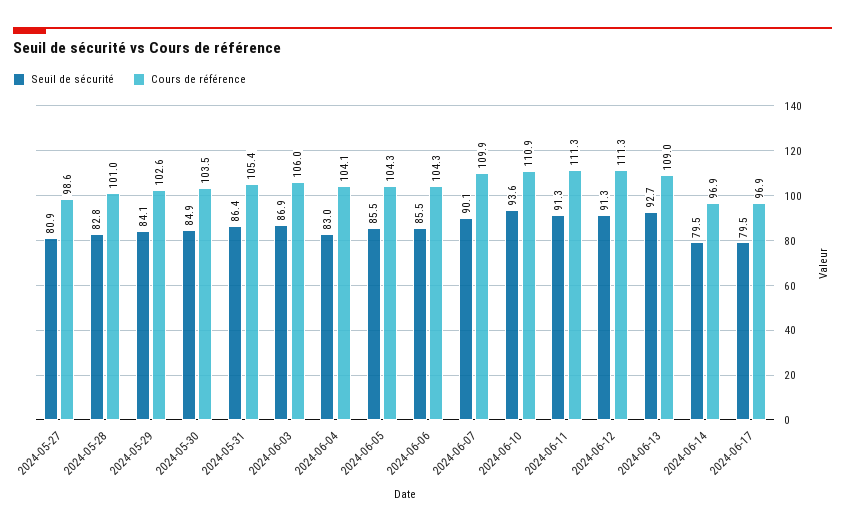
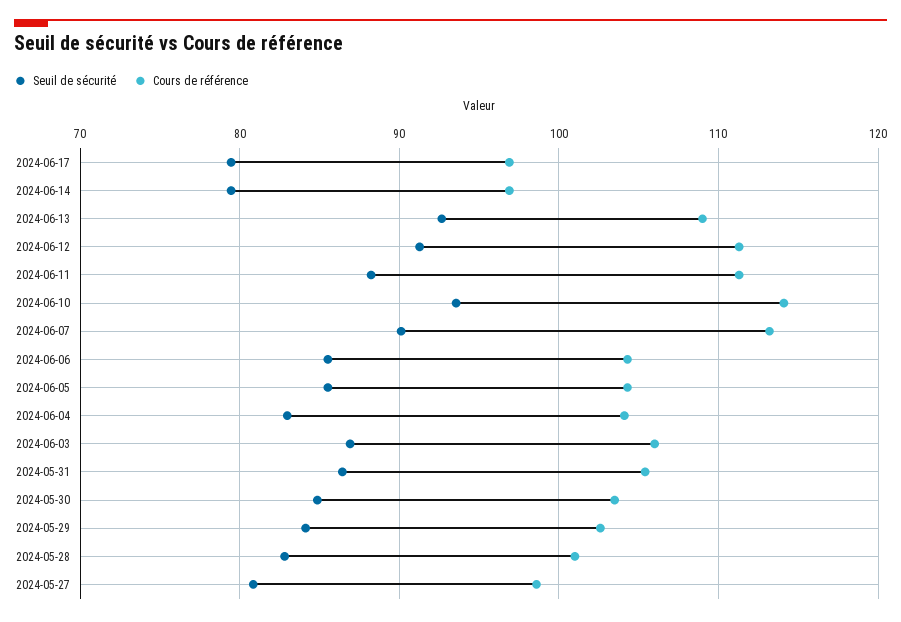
Cours de référence, 2024-06-07: 109.9 -> 113
Cours de référence, 2024-06-10: 110.9 -> 114
Seuil de sécurité, 2024-06-11: 91.3 -> 88

